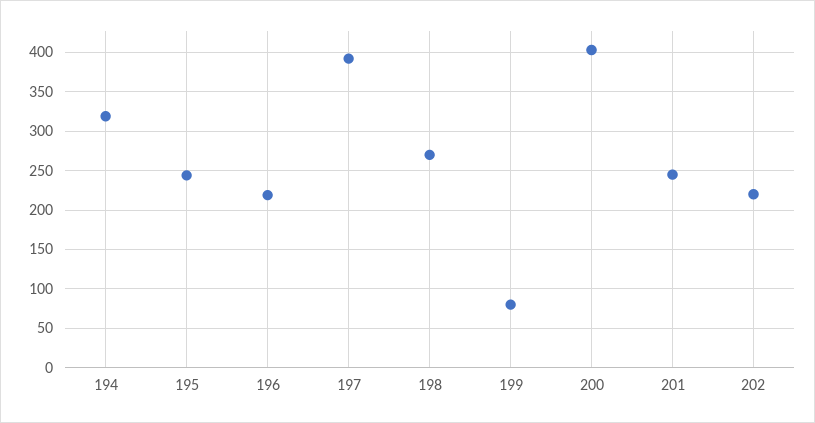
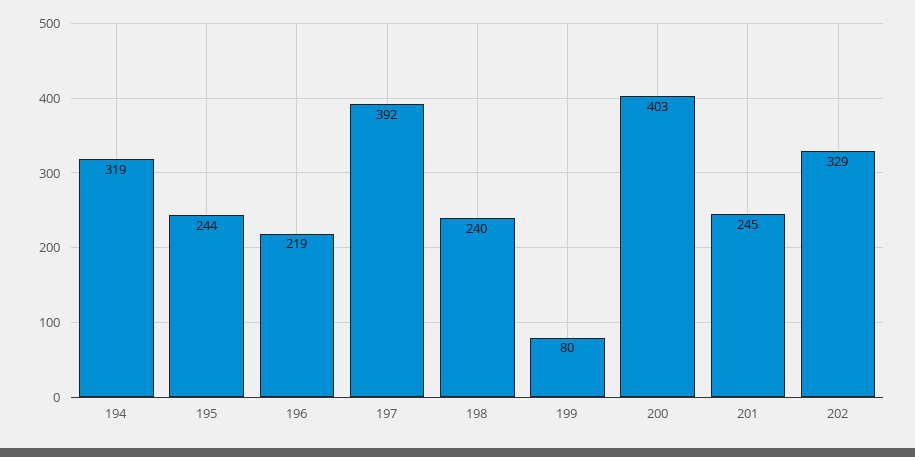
198: 270 -> 240
202: 220 -> 329

